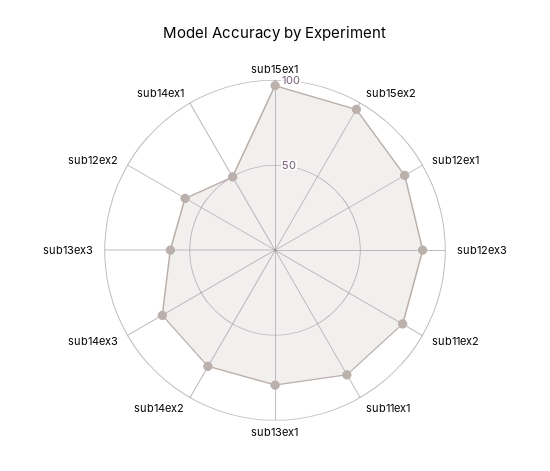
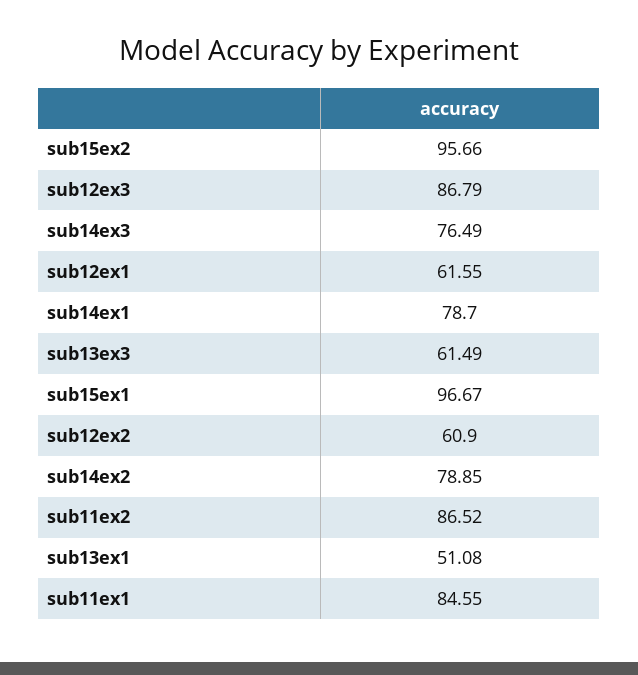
sub12ex1: 90 -> 61.55
sub13ex1: 80 -> 51.08
sub14ex1: 50 -> 78.7

